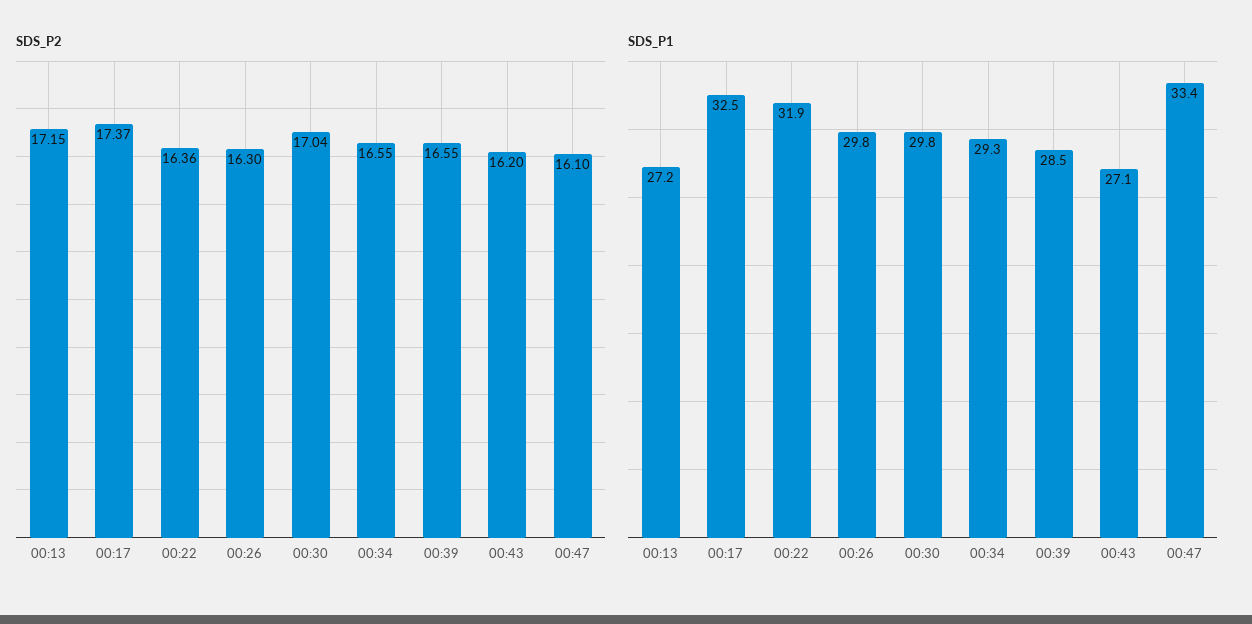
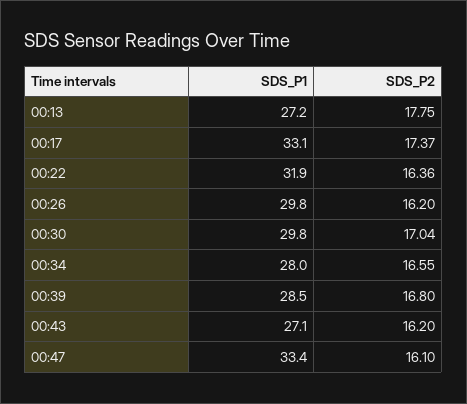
SDS_P2, 00:13: 17.15 -> 17.75
SDS_P2, 00:26: 16.3 -> 16.2
SDS_P2, 00:39: 16.55 -> 16.8
SDS_P1, 00:17: 32.5 -> 33.1
SDS_P1, 00:34: 29.3 -> 28

